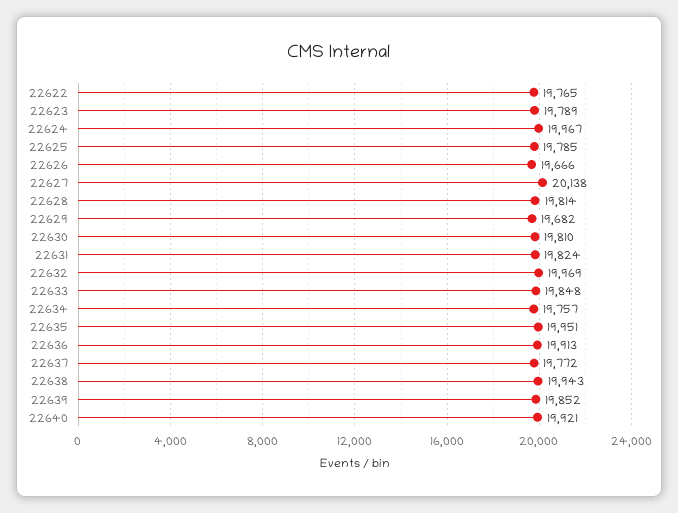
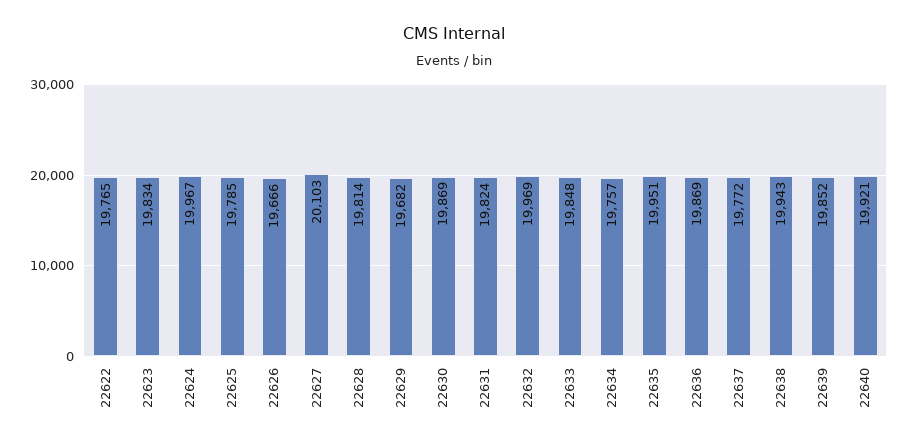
22623: 19789 -> 19834
22627: 20138 -> 20103
22630: 19810 -> 19869
22636: 19913 -> 19869

